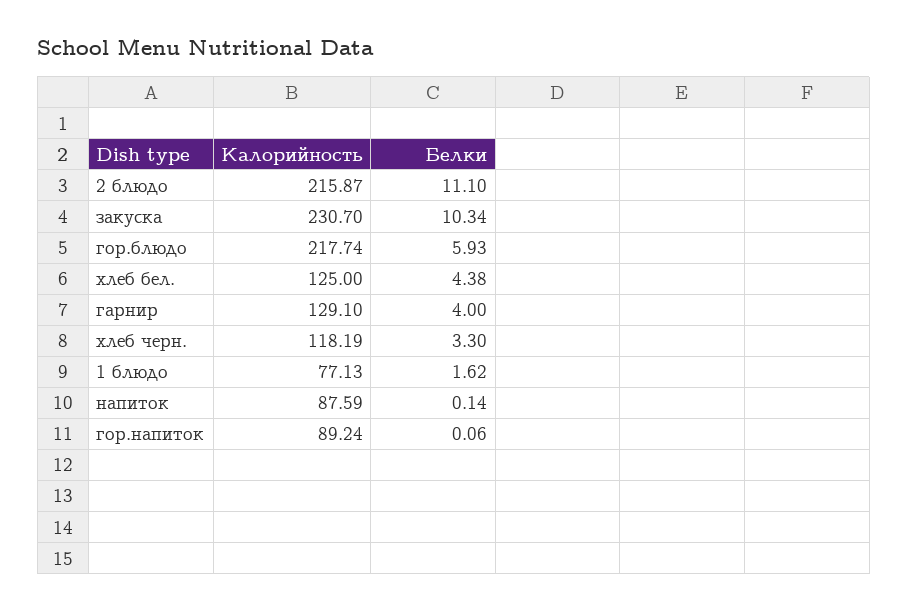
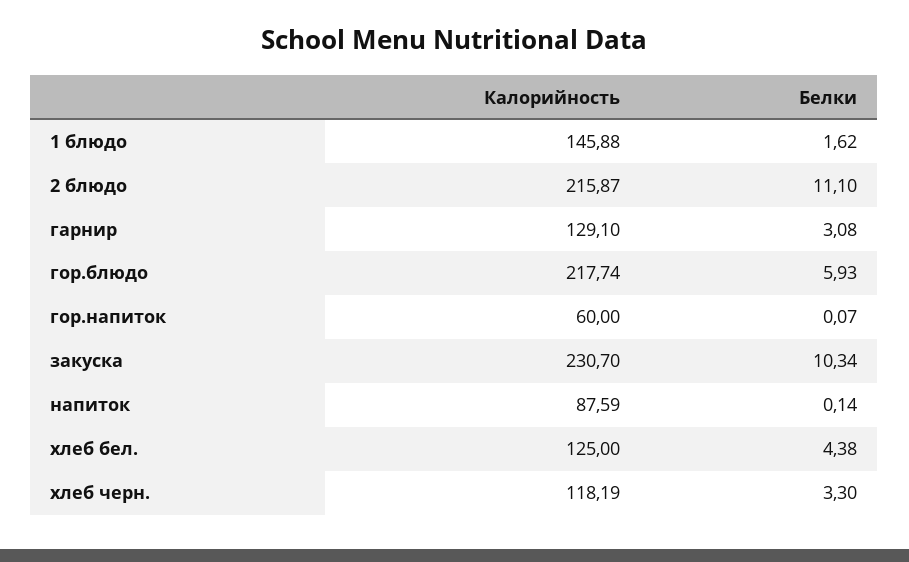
Белки, гарнир: 4 -> 3.08
Калорийность, 1 блюдо: 77.13 -> 145.88
Калорийность, гор.напиток: 89.24 -> 60
Белки, гор.напиток: 0.06 -> 0.07

